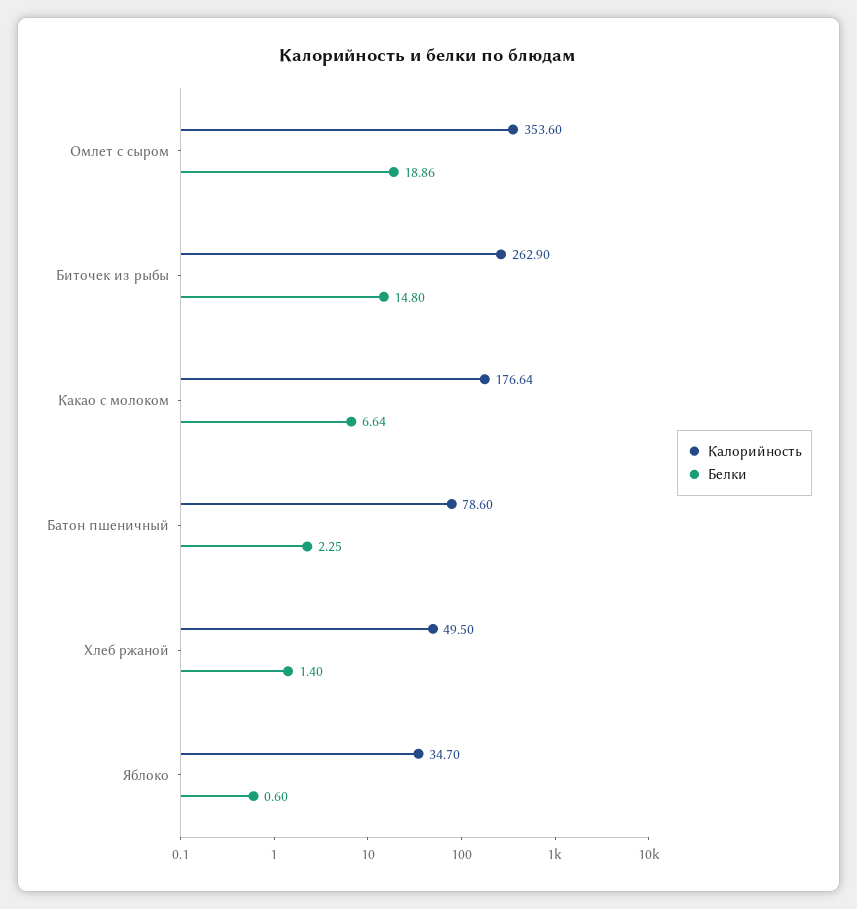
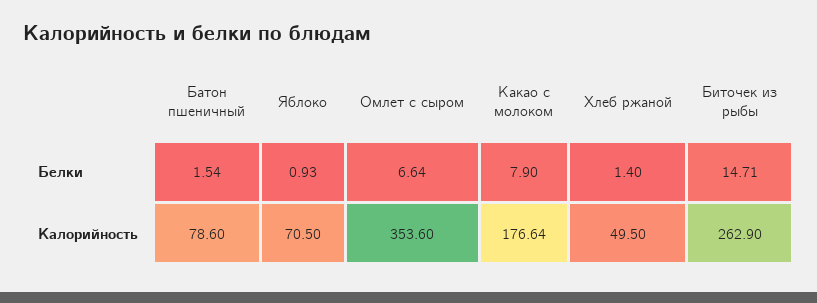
Белки, Омлет с сыром: 18.86 -> 6.64
Белки, Биточек из рыбы: 14.8 -> 14.71
Белки, Какао с молоком: 6.64 -> 7.9
Белки, Батон пшеничный: 2.25 -> 1.54
Калорийность, Яблоко: 34.7 -> 70.5
Белки, Яблоко: 0.6 -> 0.93

